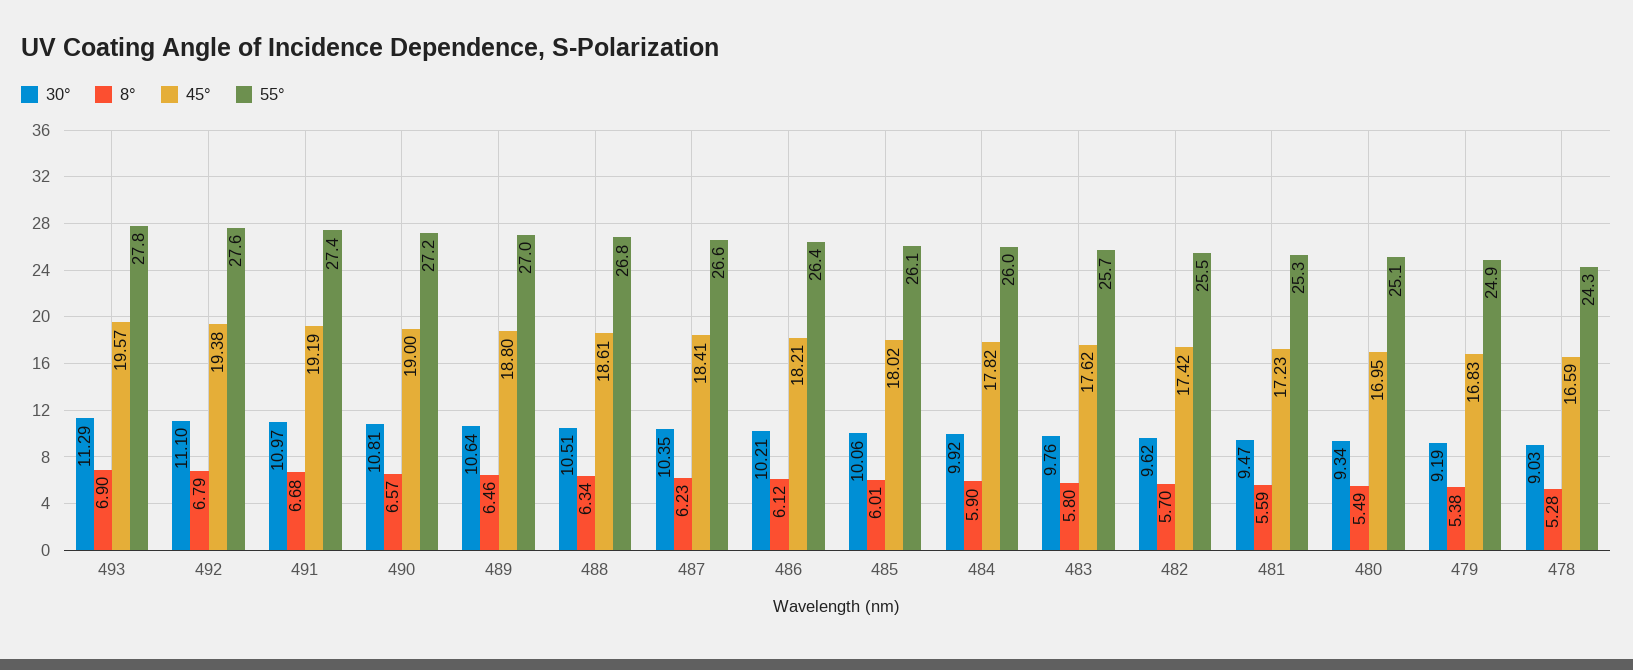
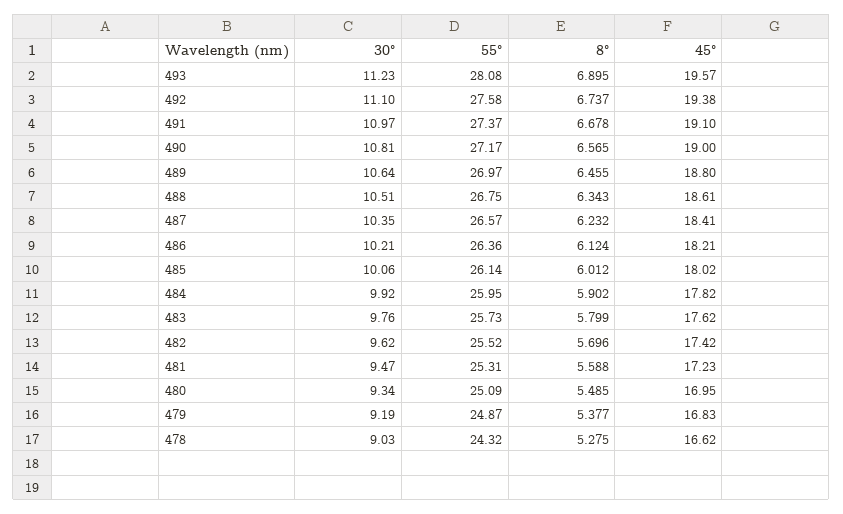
30°, 493: 11.29 -> 11.23
55°, 493: 27.8 -> 28.08
8°, 492: 6.79 -> 6.737
45°, 491: 19.19 -> 19.1
45°, 478: 16.59 -> 16.62

